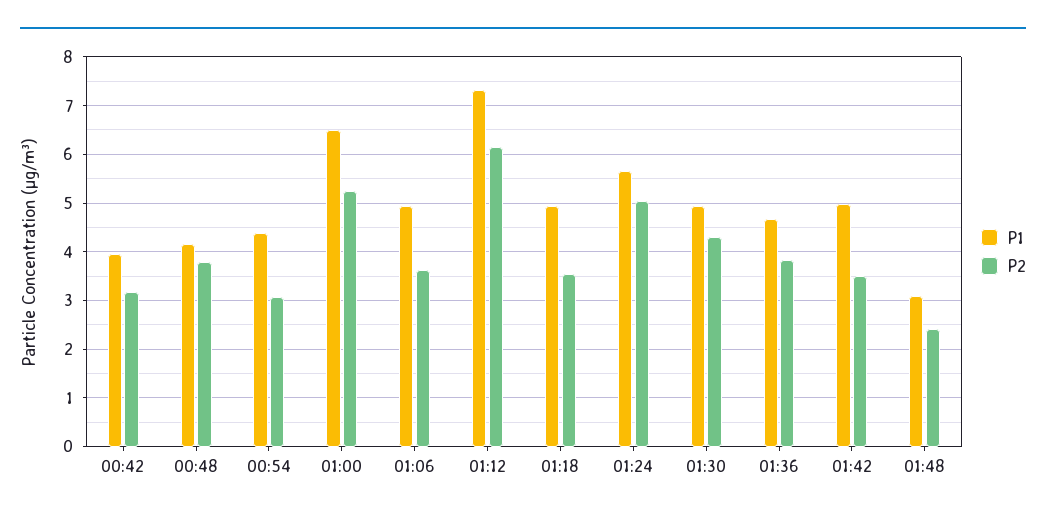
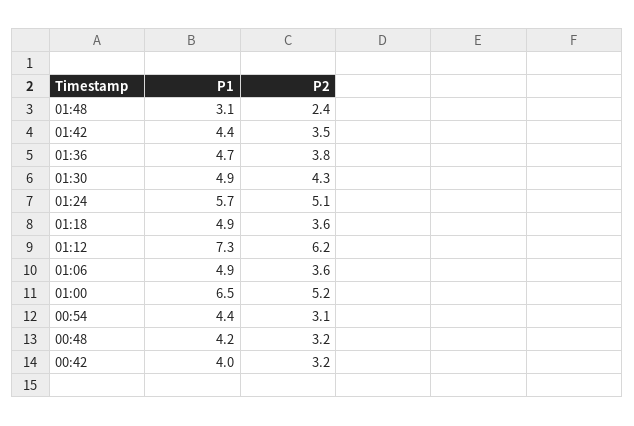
P2, 00:48: 3.8 -> 3.2
P1, 01:42: 5 -> 4.4

